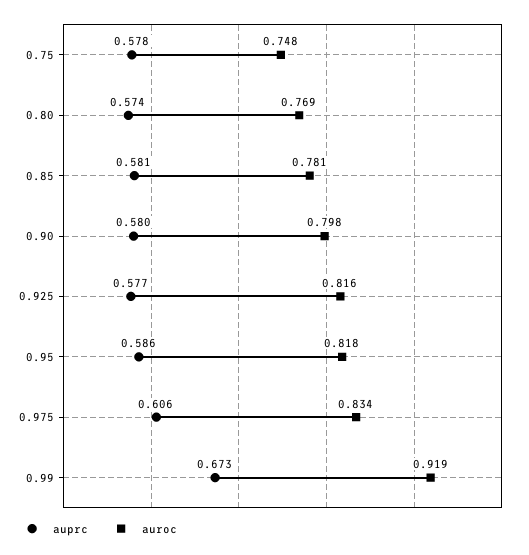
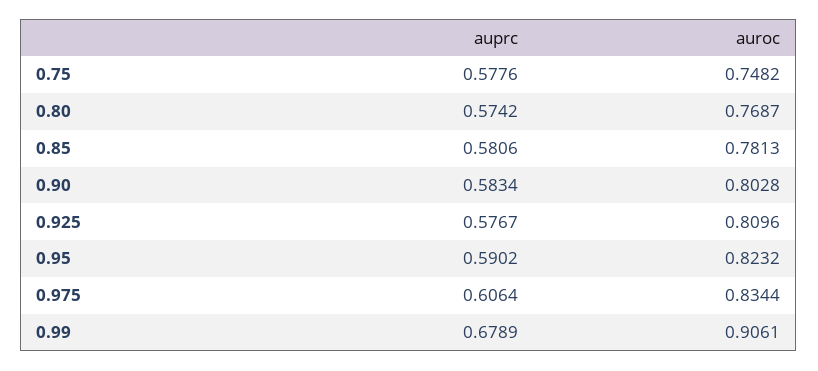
auprc, 0.90: 0.58 -> 0.5834
auroc, 0.90: 0.798 -> 0.8028
auroc, 0.925: 0.816 -> 0.8096
auprc, 0.95: 0.586 -> 0.5902
auroc, 0.95: 0.818 -> 0.8232
auprc, 0.99: 0.673 -> 0.6789
auroc, 0.99: 0.919 -> 0.9061

